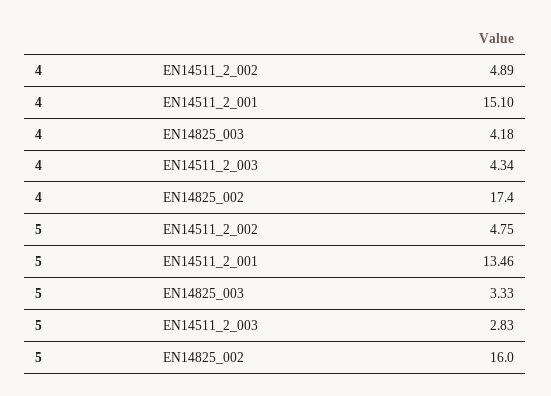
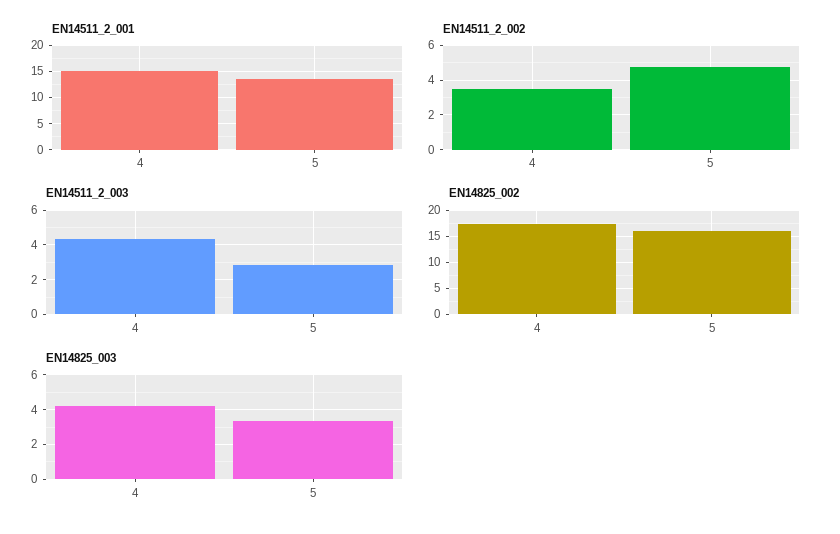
EN14511_2_002, 4: 4.89 -> 3.5

